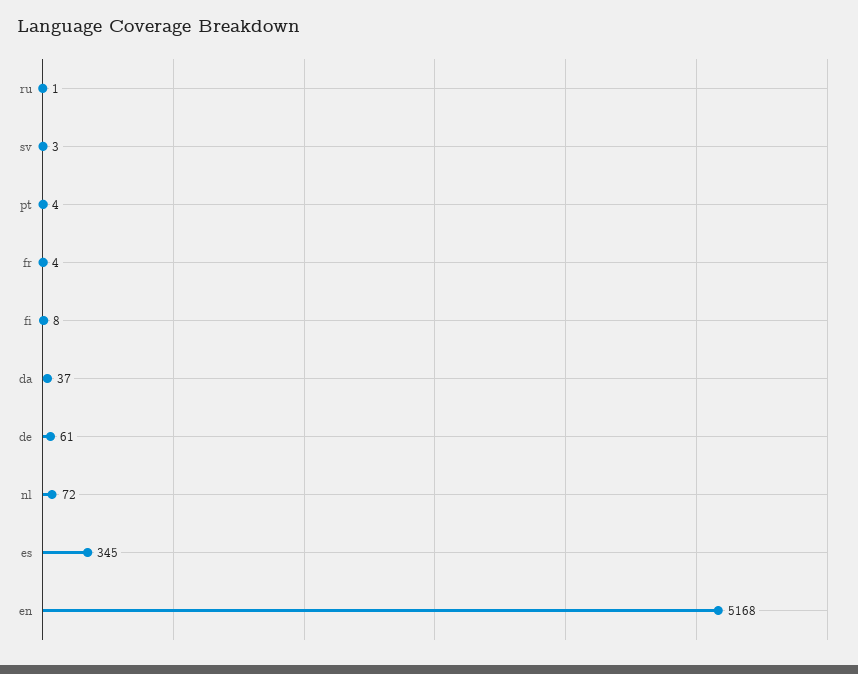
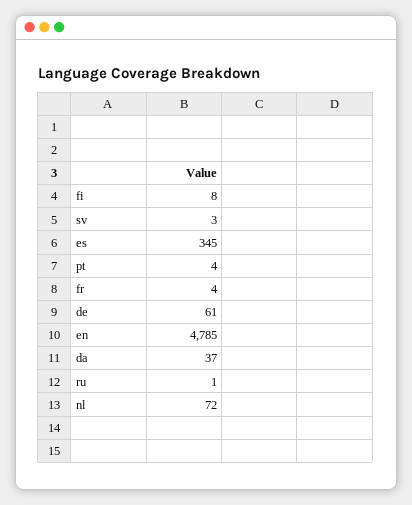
en: 5168 -> 4785

